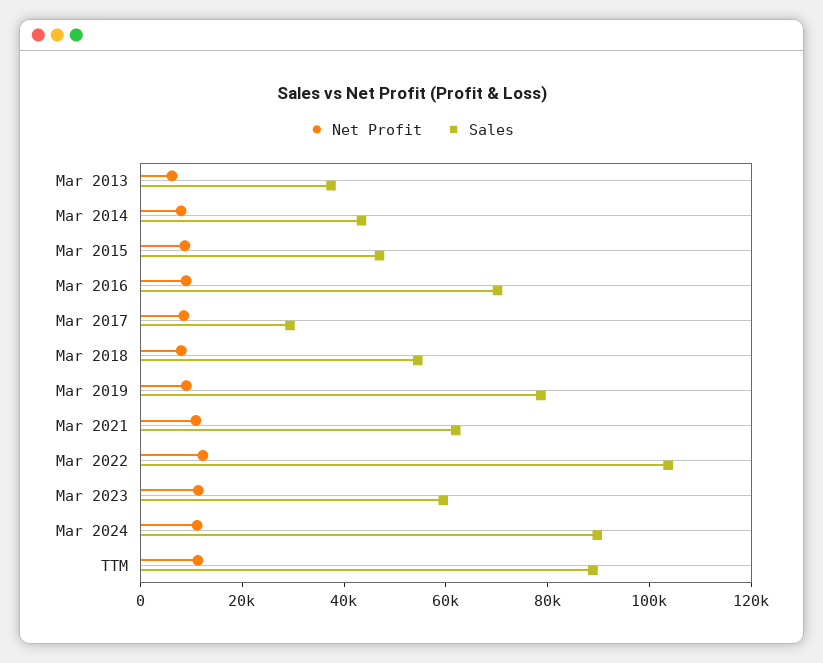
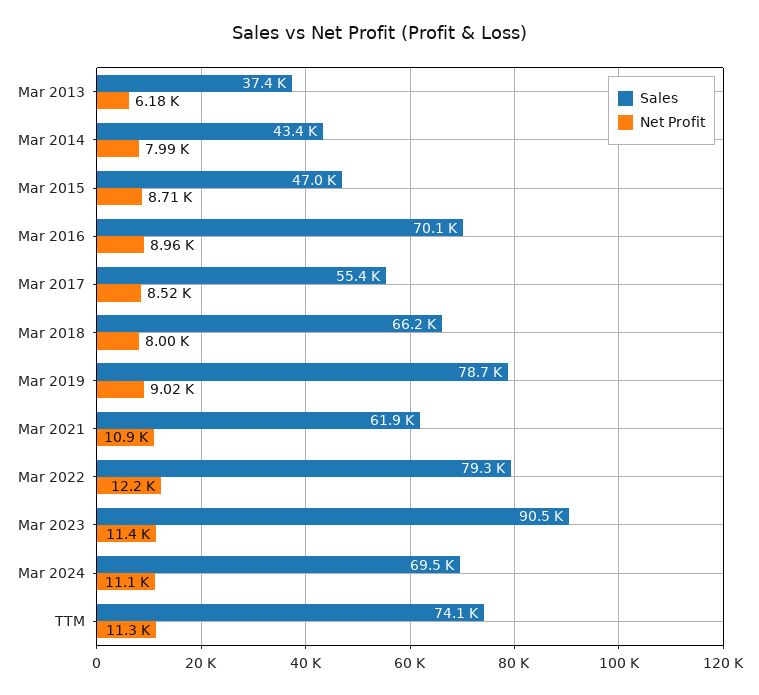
Sales, Mar 2017: 30000 -> 55400
Sales, Mar 2018: 55000 -> 66200
Sales, Mar 2022: 105000 -> 79300
Sales, Mar 2023: 60000 -> 90500
Sales, Mar 2024: 90000 -> 69500
Sales, TTM: 90000 -> 74100

